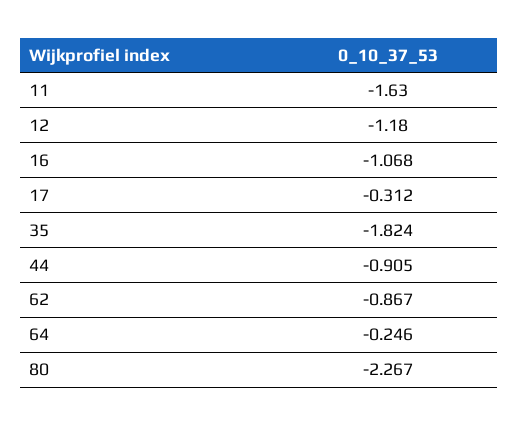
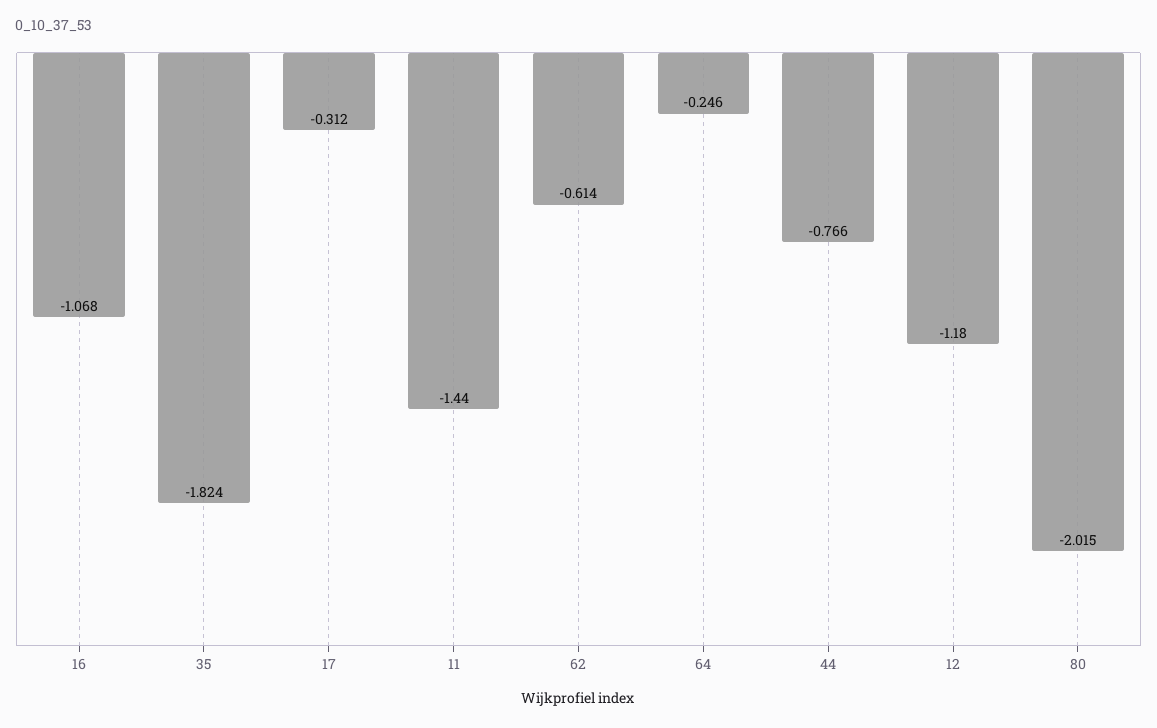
11: -1.63 -> -1.44
44: -0.905 -> -0.766
62: -0.867 -> -0.614
80: -2.267 -> -2.015

